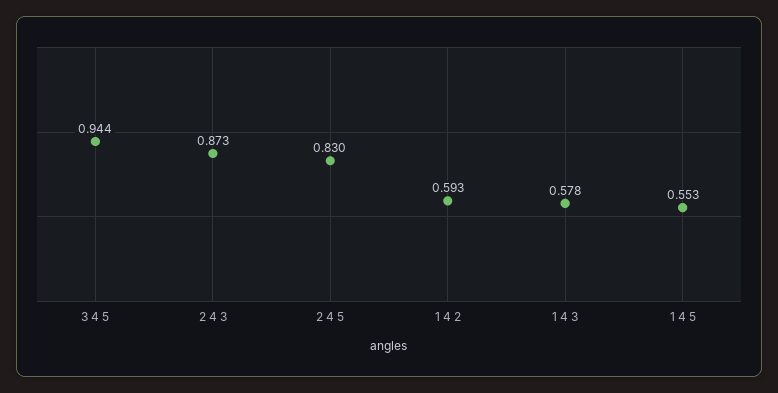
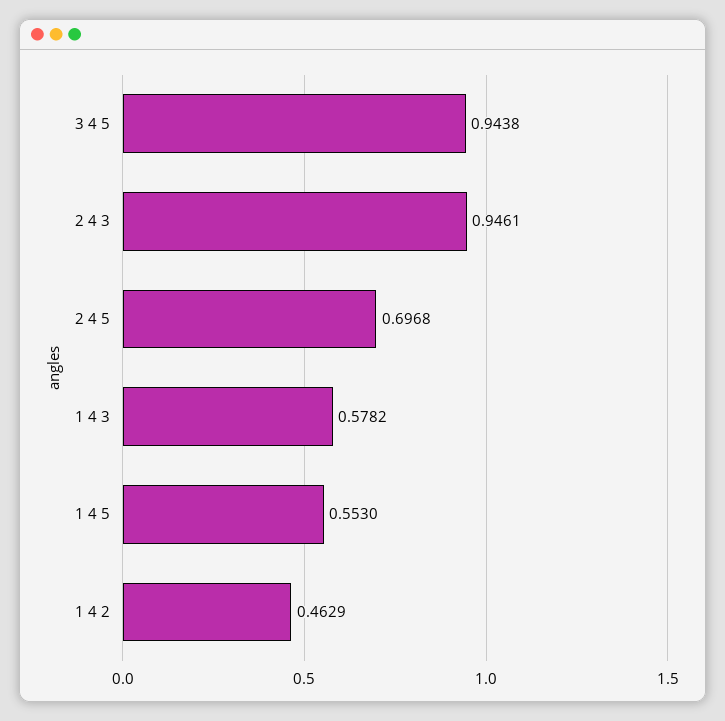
2 4 3: 0.873 -> 0.9461
2 4 5: 0.83 -> 0.6968
1 4 2: 0.593 -> 0.4629

